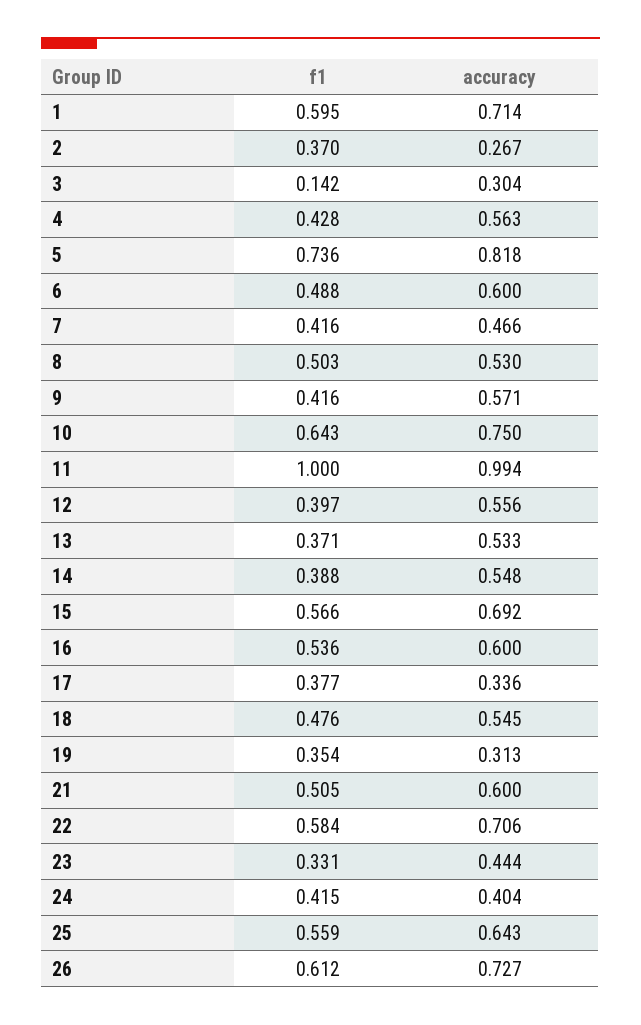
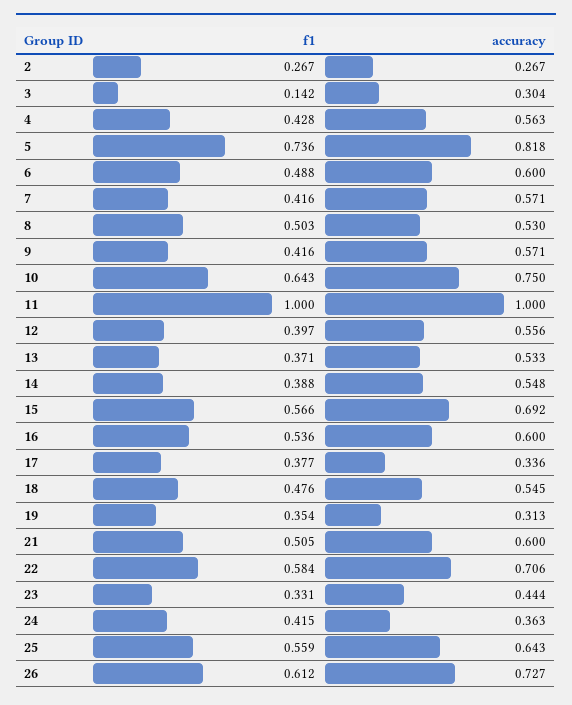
f1, 1: 0.595 -> none
accuracy, 1: 0.714 -> none
f1, 2: 0.37 -> 0.267
accuracy, 7: 0.466 -> 0.571
accuracy, 11: 0.994 -> 1
accuracy, 24: 0.404 -> 0.363

